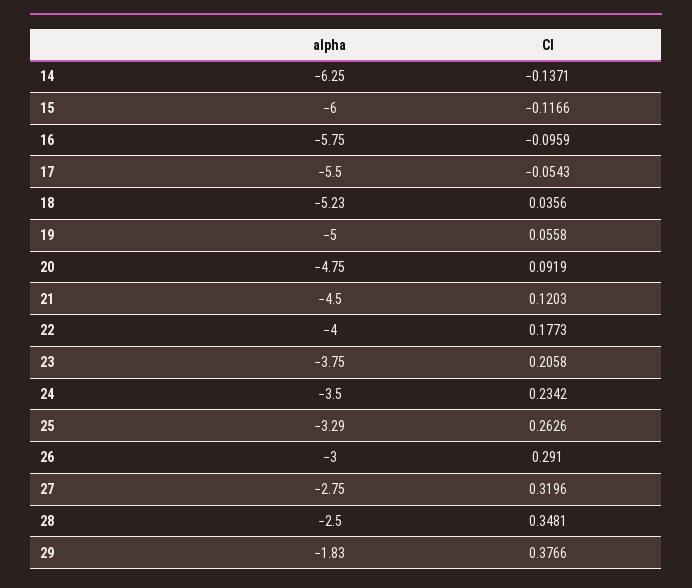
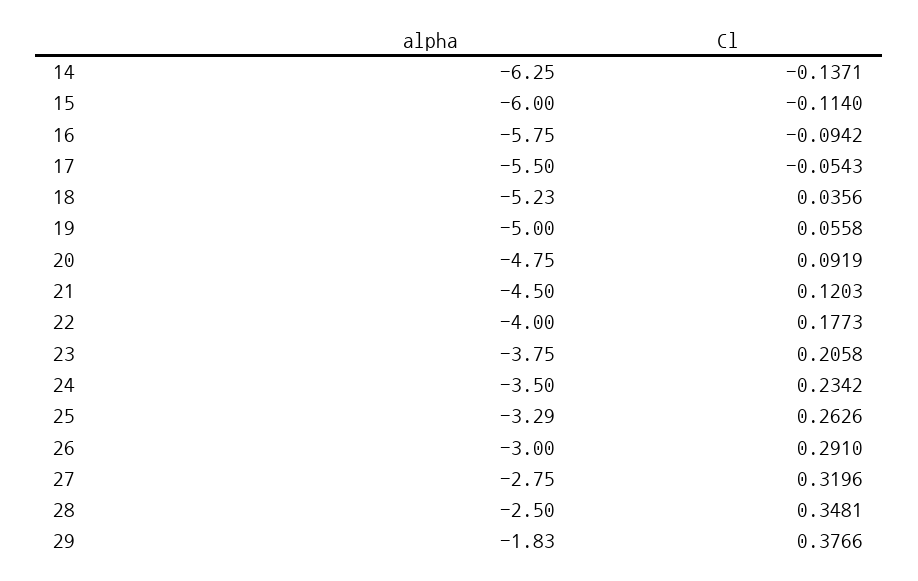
Cl, 15: -0.1166 -> -0.114
Cl, 16: -0.0959 -> -0.0942

